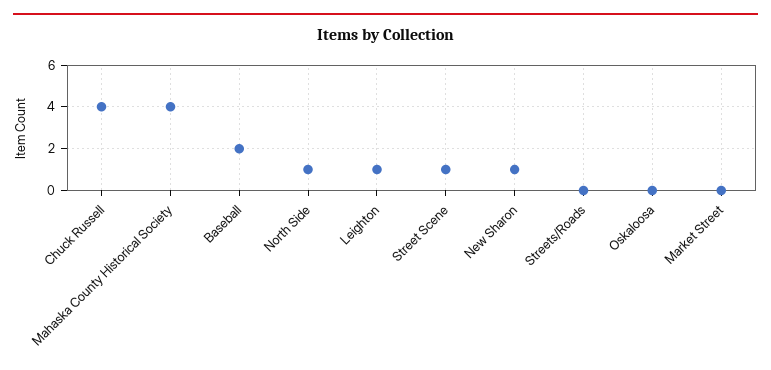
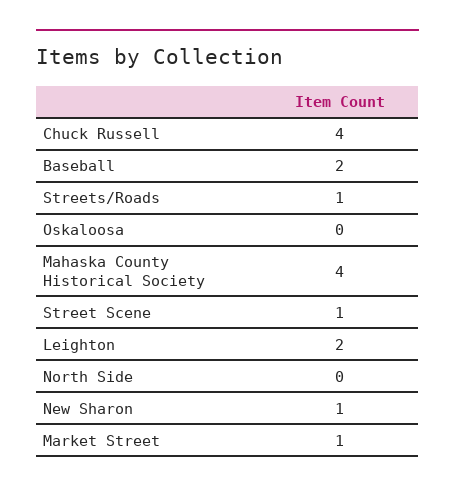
North Side: 1 -> 0
Leighton: 1 -> 2
Streets/Roads: 0 -> 1
Market Street: 0 -> 1

